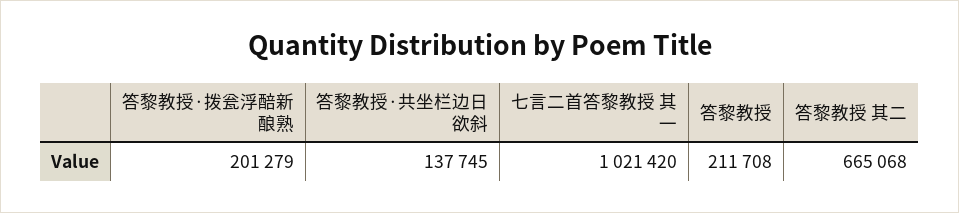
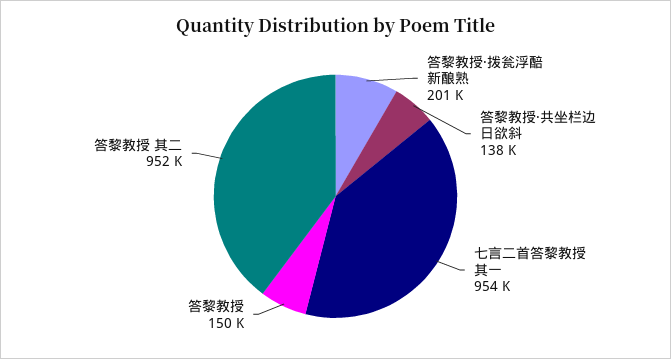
七言二首答黎教授 其一: 1021420 -> 954000
答黎教授: 211708 -> 150000
答黎教授 其二: 665068 -> 952000

